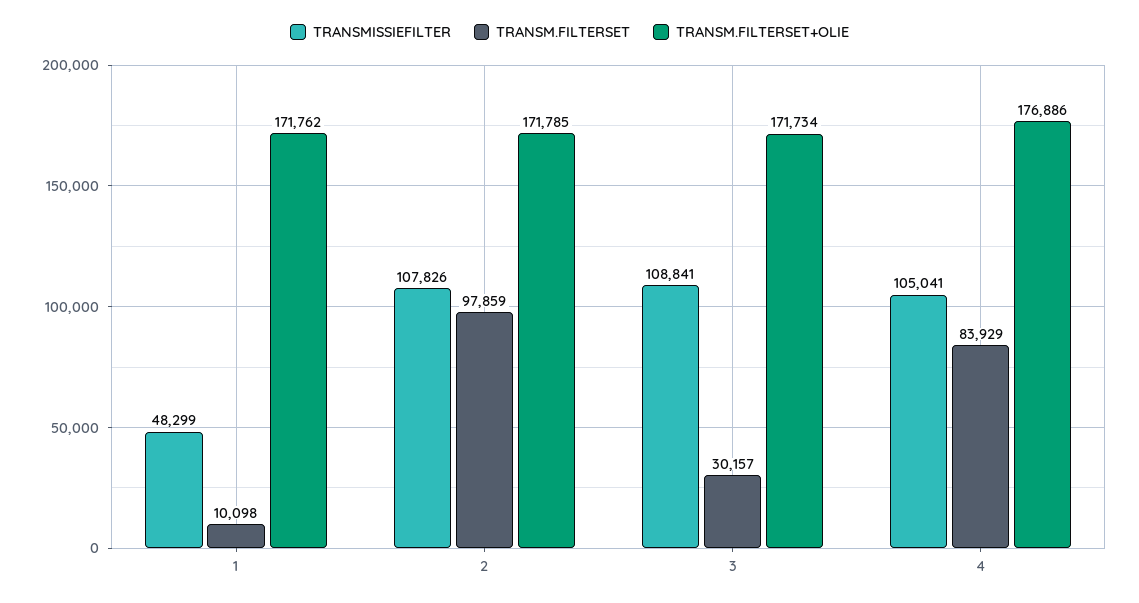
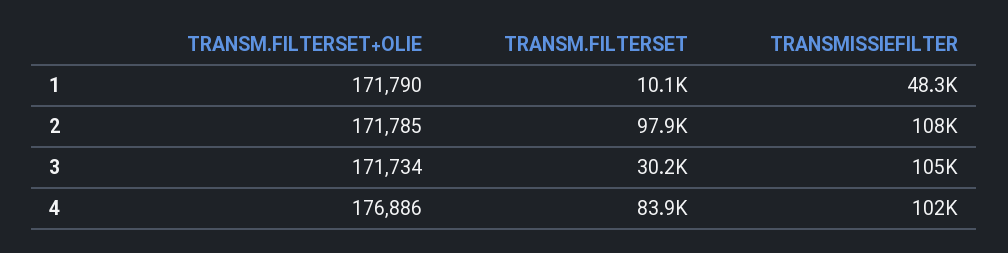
TRANSM.FILTERSET+OLIE, 1: 171762 -> 171790
TRANSMISSIEFILTER, 3: 108841 -> 105000
TRANSMISSIEFILTER, 4: 105041 -> 102000

